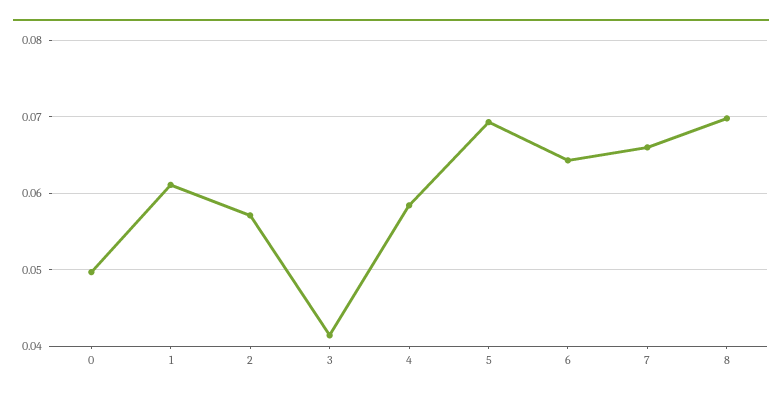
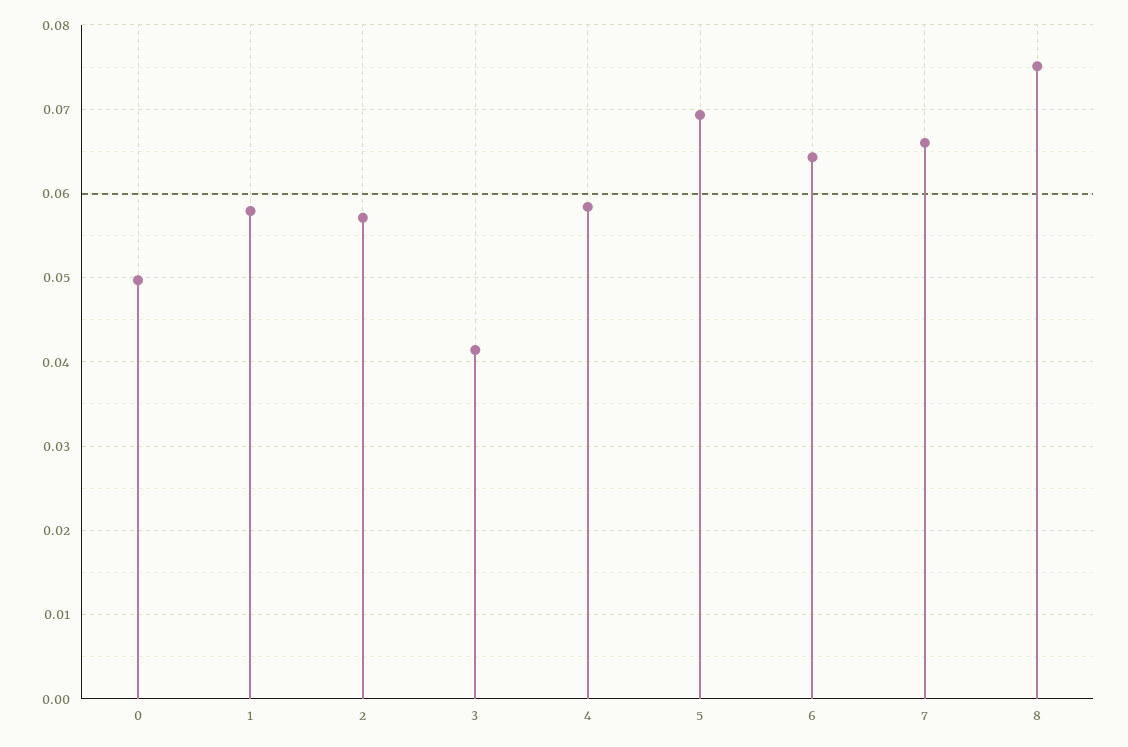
1: 0.061 -> 0.058
8: 0.07 -> 0.075

